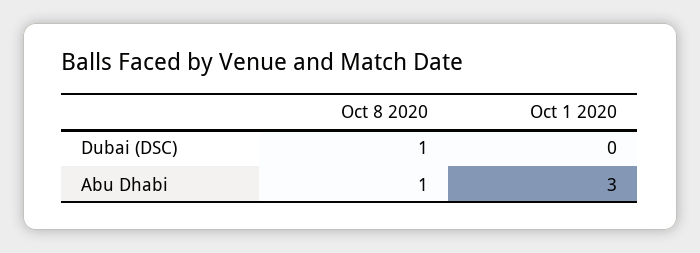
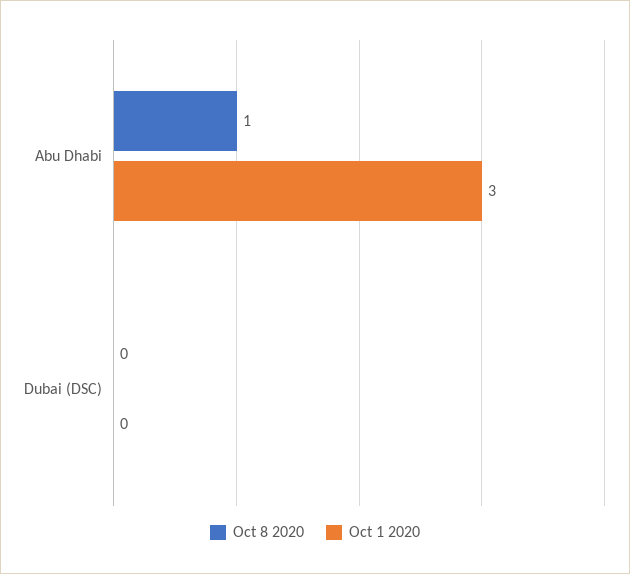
Oct 8 2020, Dubai (DSC): 1 -> 0

